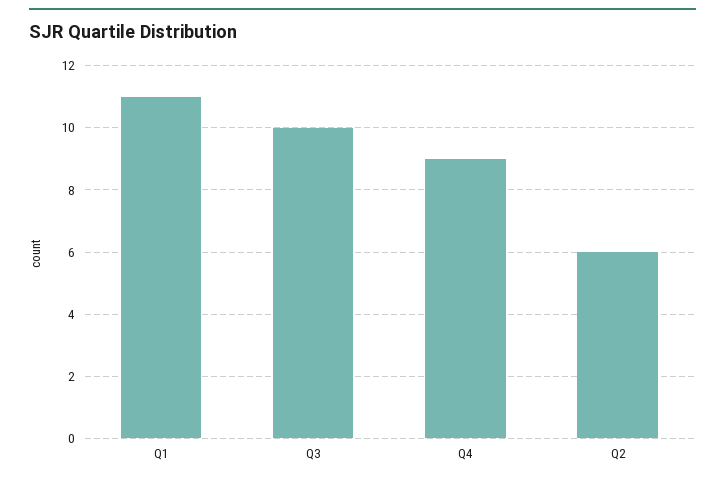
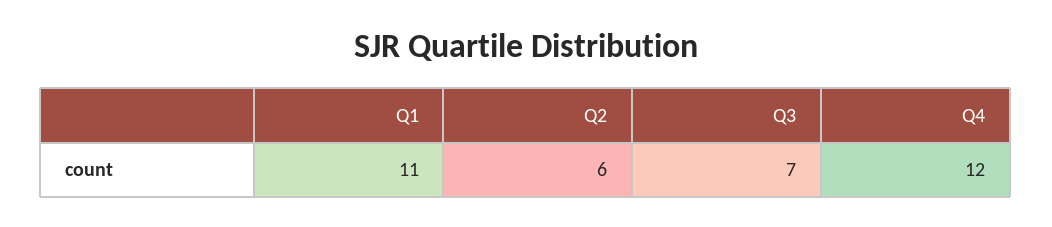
Q3: 10 -> 7
Q4: 9 -> 12

